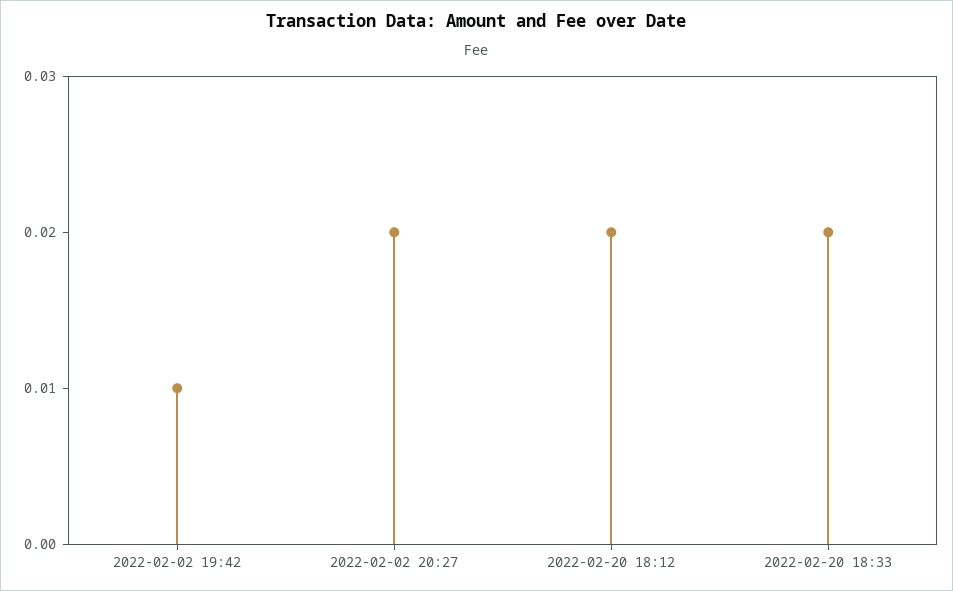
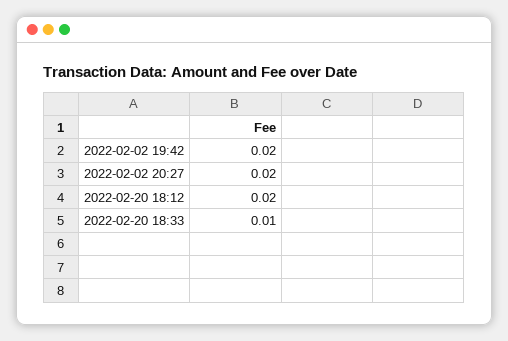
2022-02-02 19:42: 0.01 -> 0.02
2022-02-20 18:33: 0.02 -> 0.01

